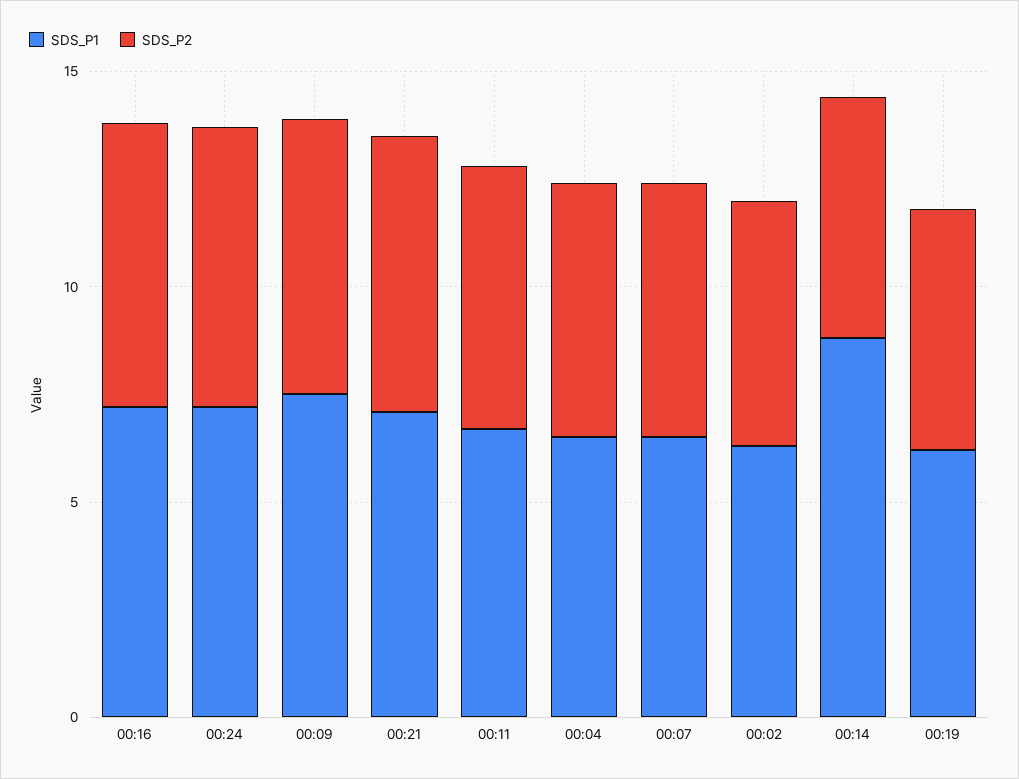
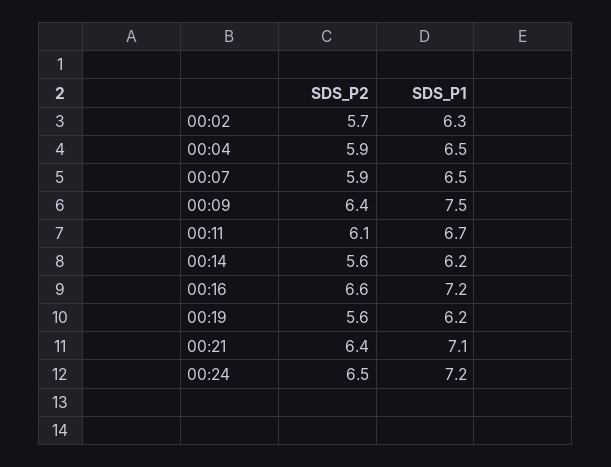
SDS_P1, 00:14: 9 -> 6.2

